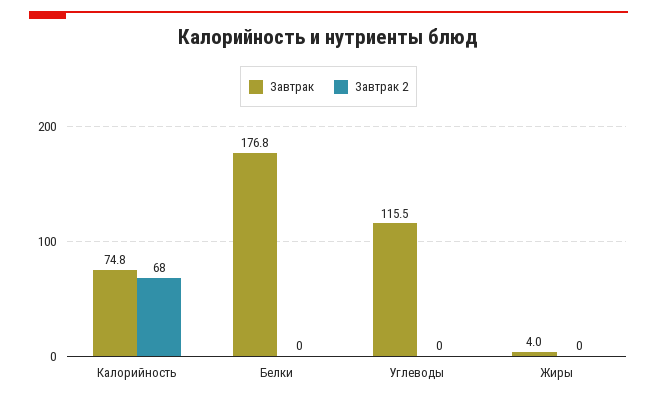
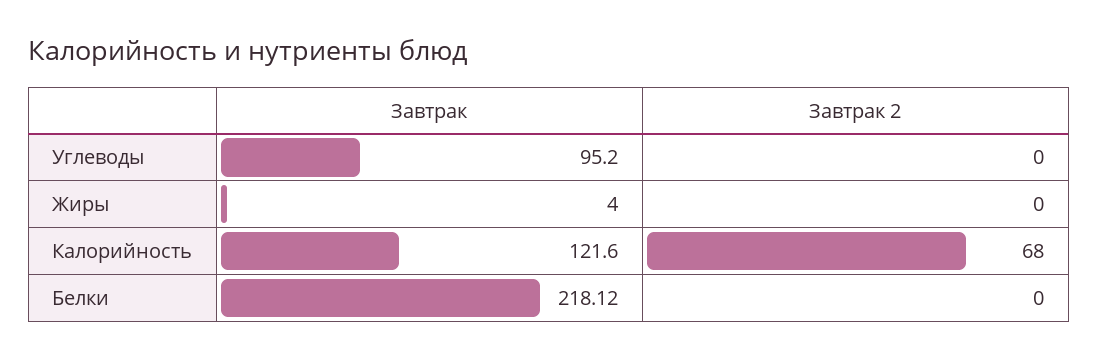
Завтрак, Калорийность: 74.8 -> 121.6
Завтрак, Белки: 176.8 -> 218.12
Завтрак, Углеводы: 115.5 -> 95.2

